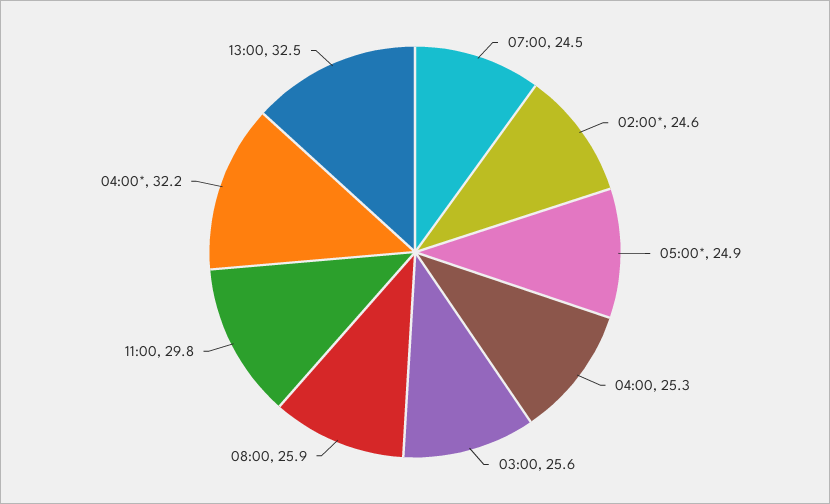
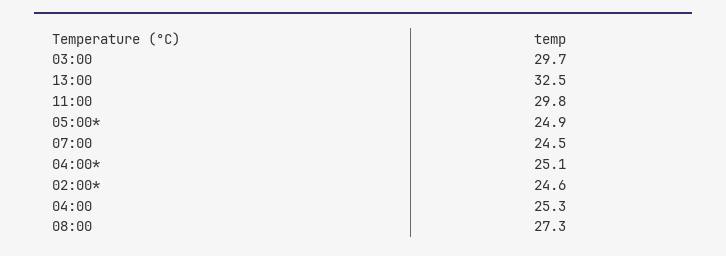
03:00: 25.6 -> 29.7
08:00: 25.9 -> 27.3
04:00*: 32.2 -> 25.1

